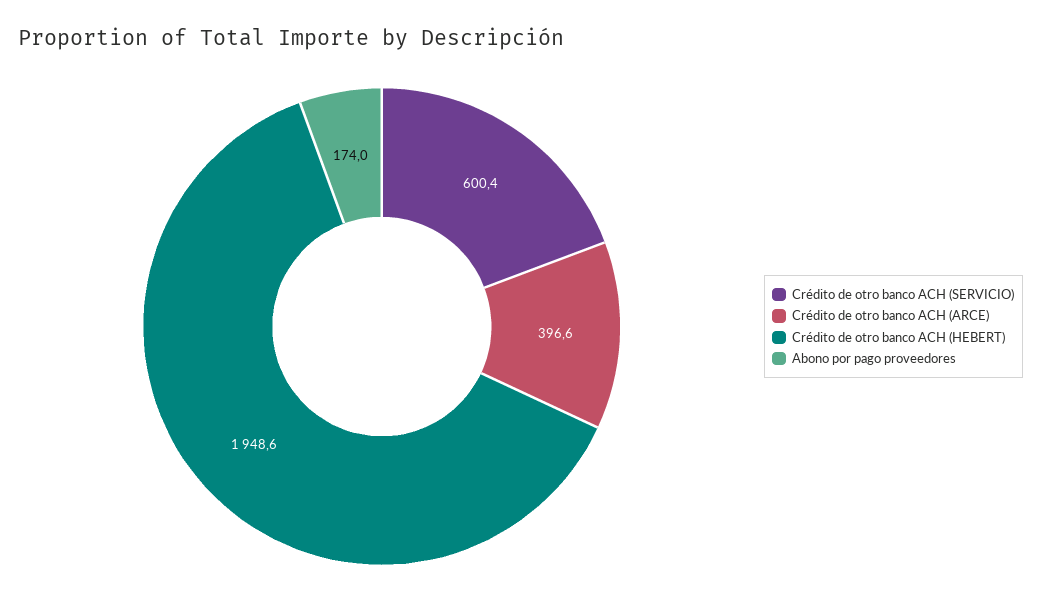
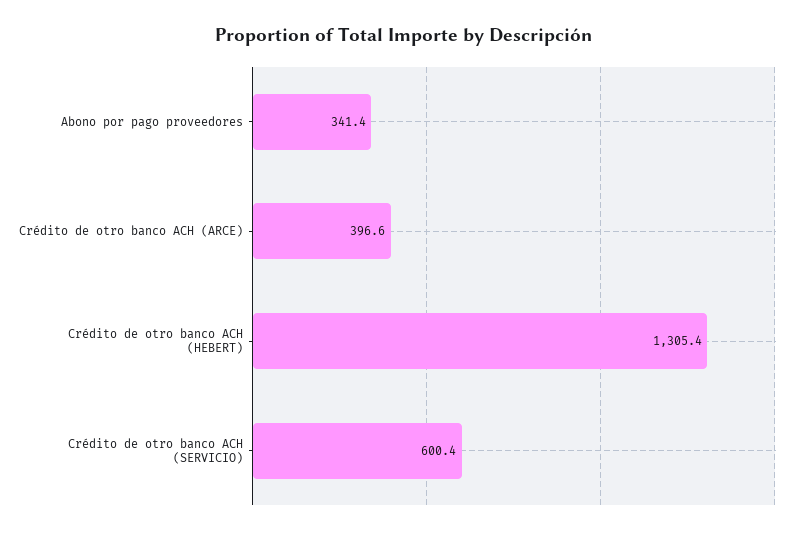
Crédito de otro banco ACH (HEBERT): 1948.6 -> 1305.4
Abono por pago proveedores: 174 -> 341.4

